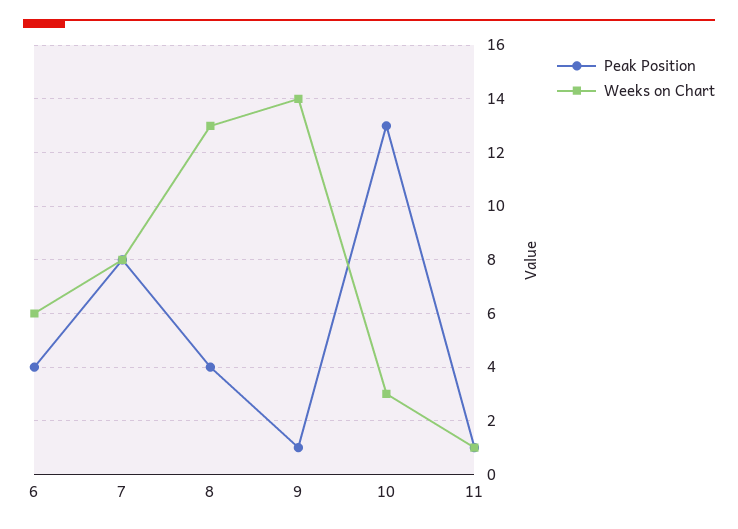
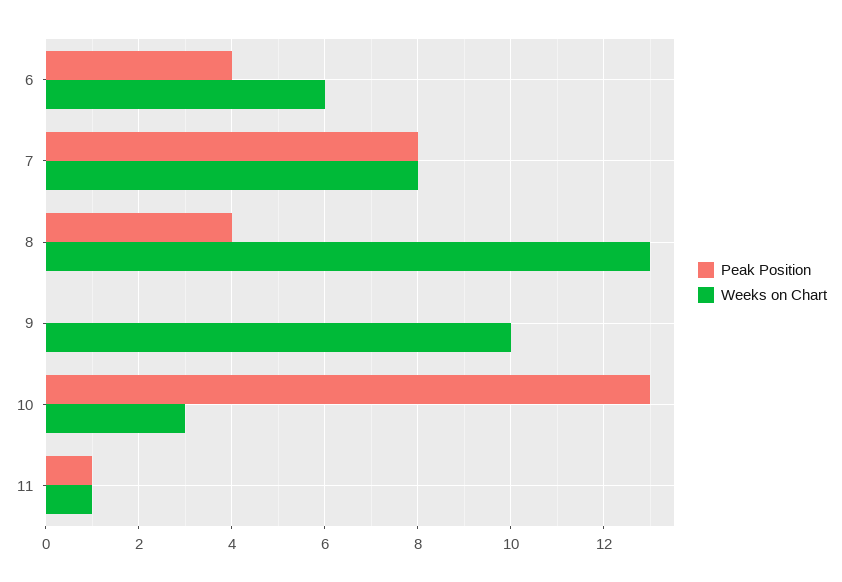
Peak Position, 9: 1 -> 0
Weeks on Chart, 9: 14 -> 10

